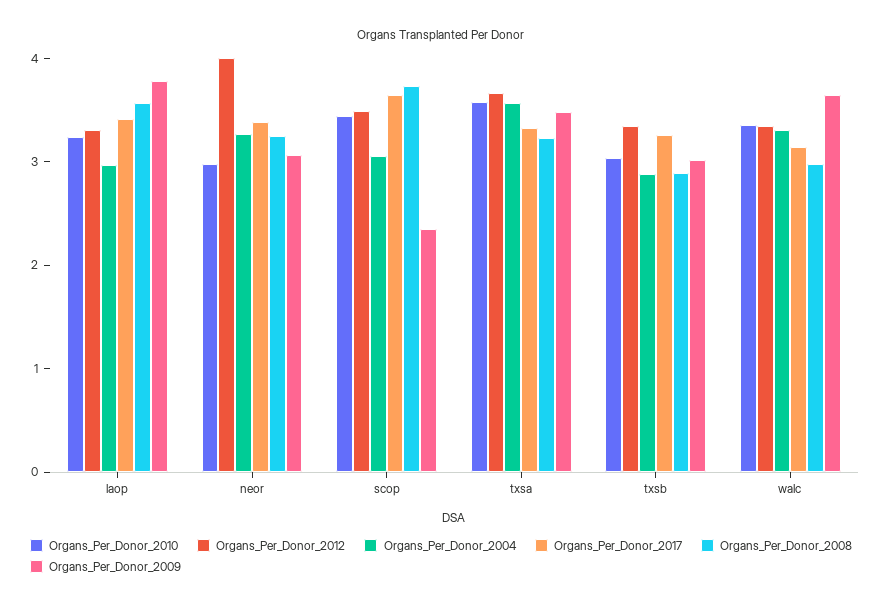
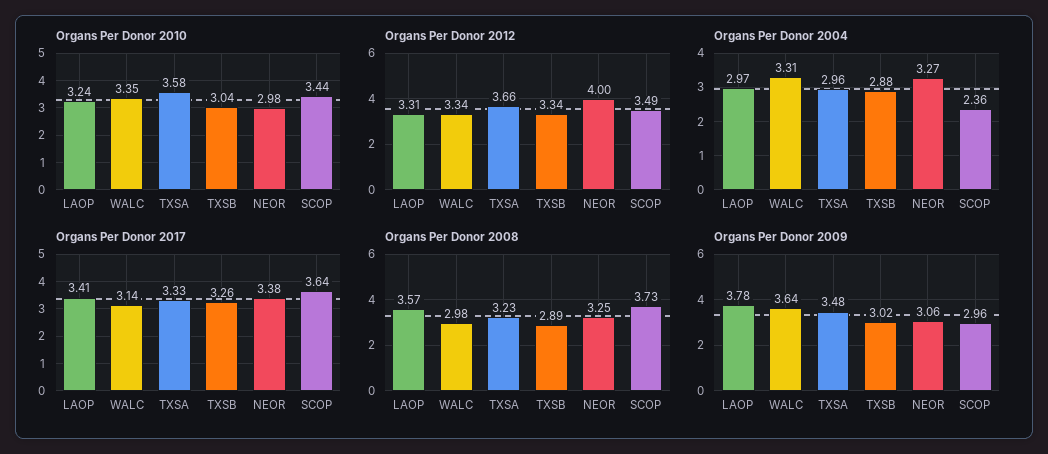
Organs_Per_Donor_2004, scop: 3 -> 2.36
Organs_Per_Donor_2009, scop: 2.4 -> 2.96
Organs_Per_Donor_2004, txsa: 3.6 -> 2.96

